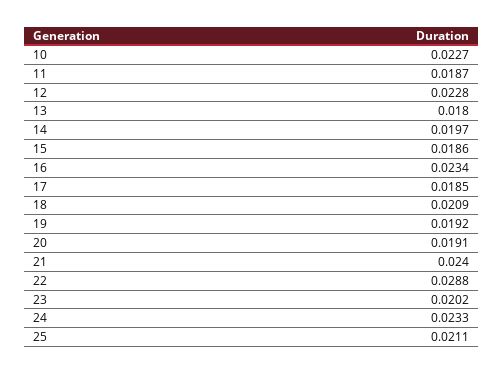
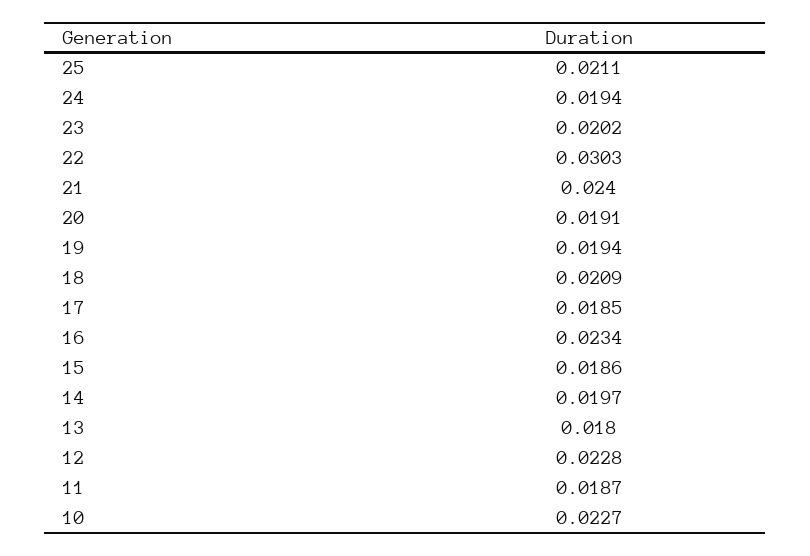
19: 0.0192 -> 0.0194
22: 0.0288 -> 0.0303
24: 0.0233 -> 0.0194

